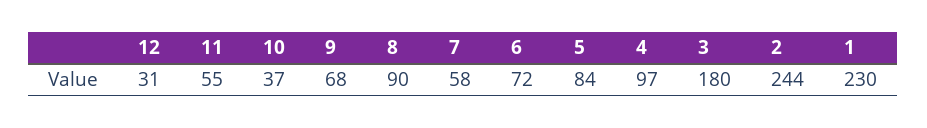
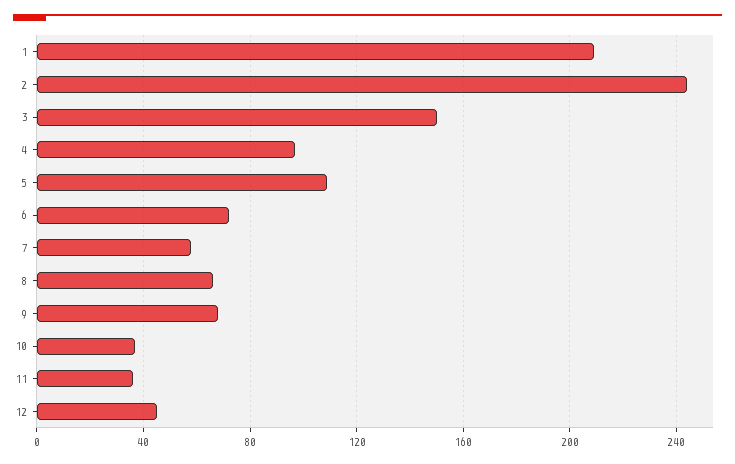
12: 31 -> 45
11: 55 -> 35
8: 90 -> 65
5: 84 -> 110
3: 180 -> 150
1: 230 -> 210

